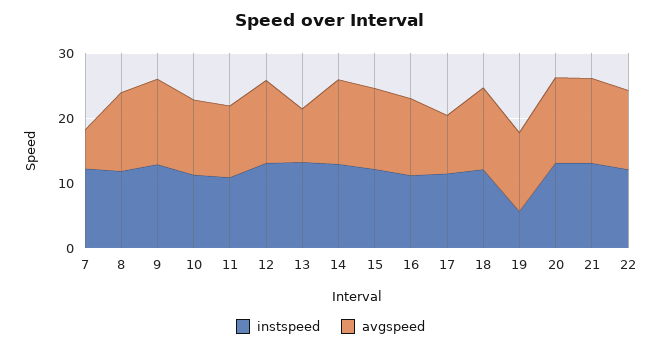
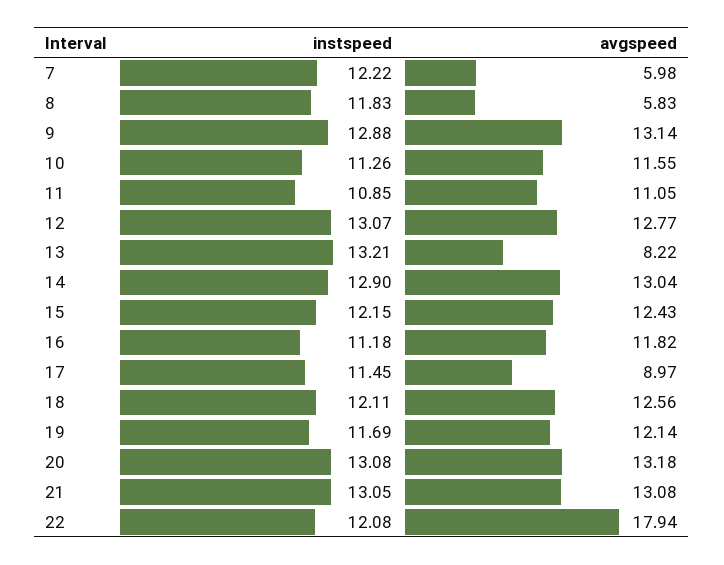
avgspeed, 8: 12 -> 5.83
instspeed, 19: 6 -> 11.69
avgspeed, 22: 12 -> 17.94

